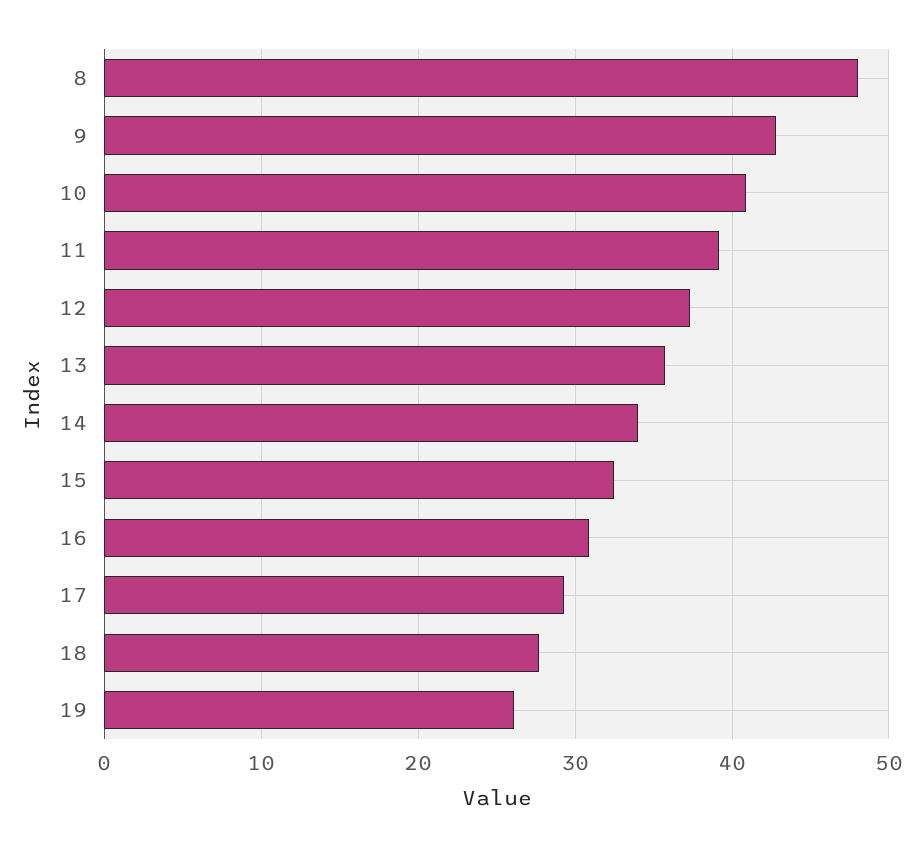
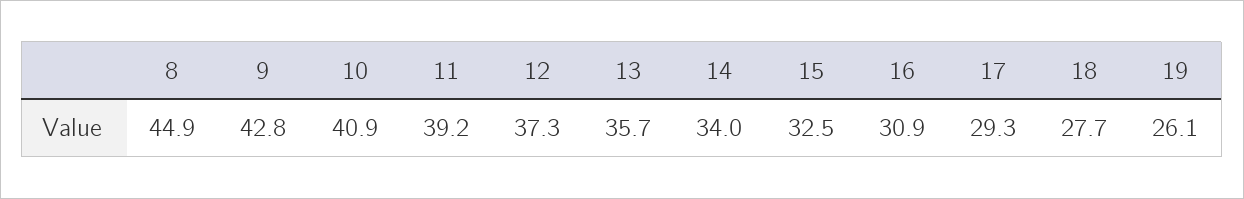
8: 48 -> 44.9

